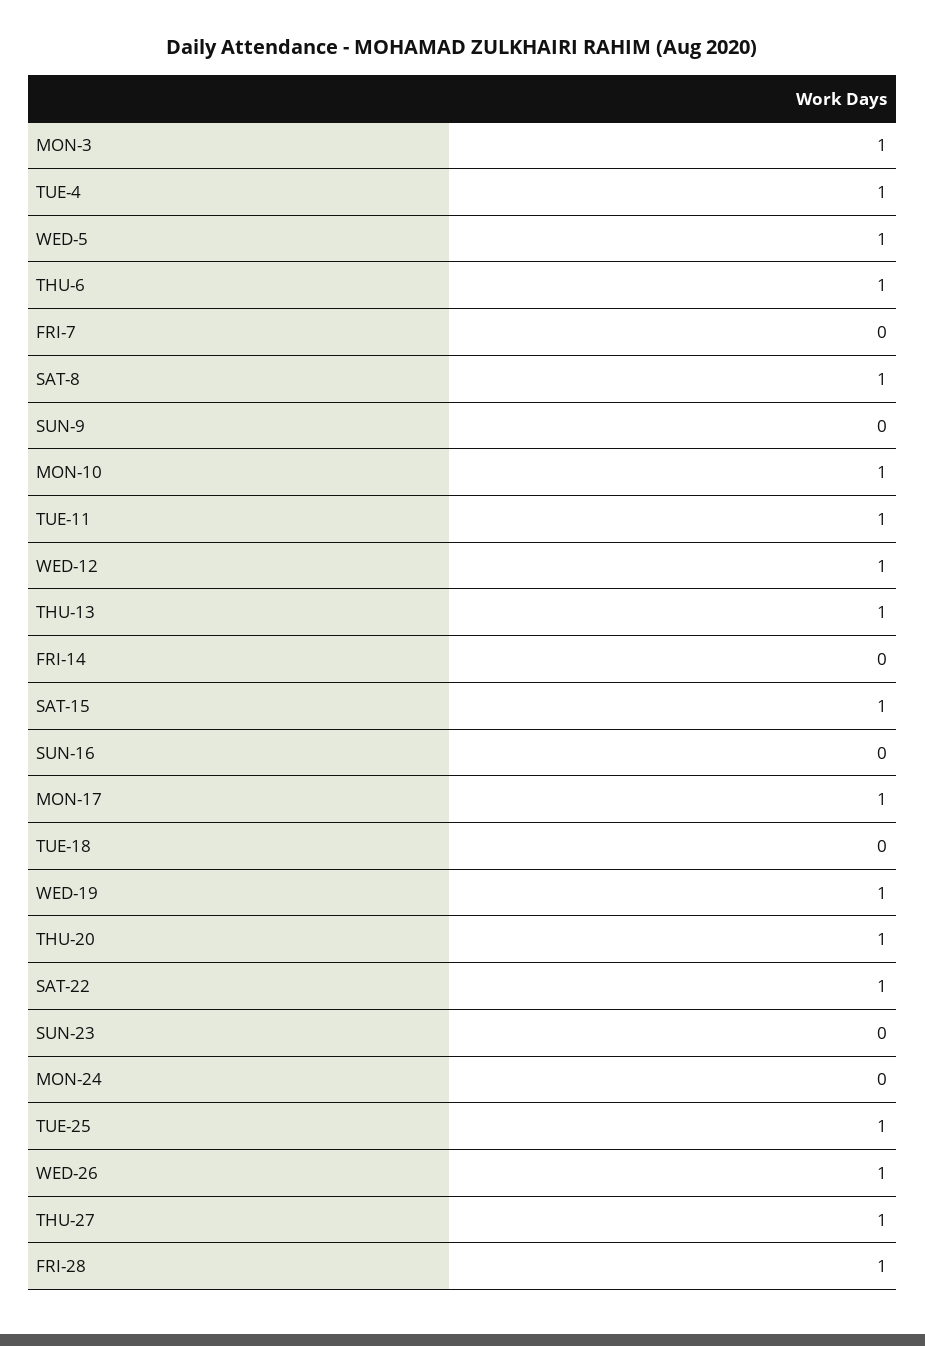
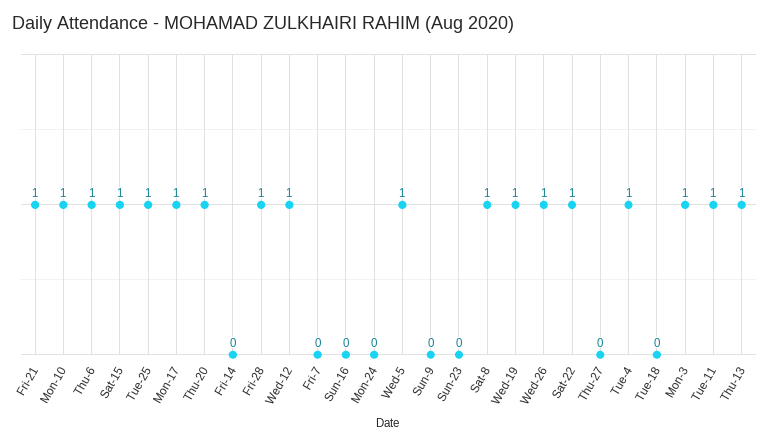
THU-27: 1 -> 0
Fri-21: none -> 1

